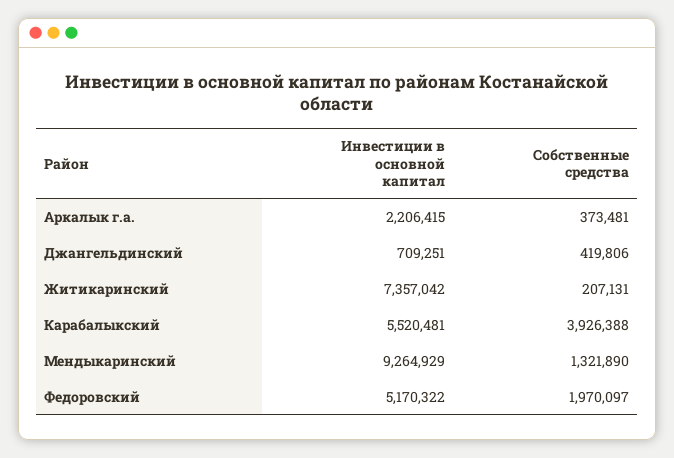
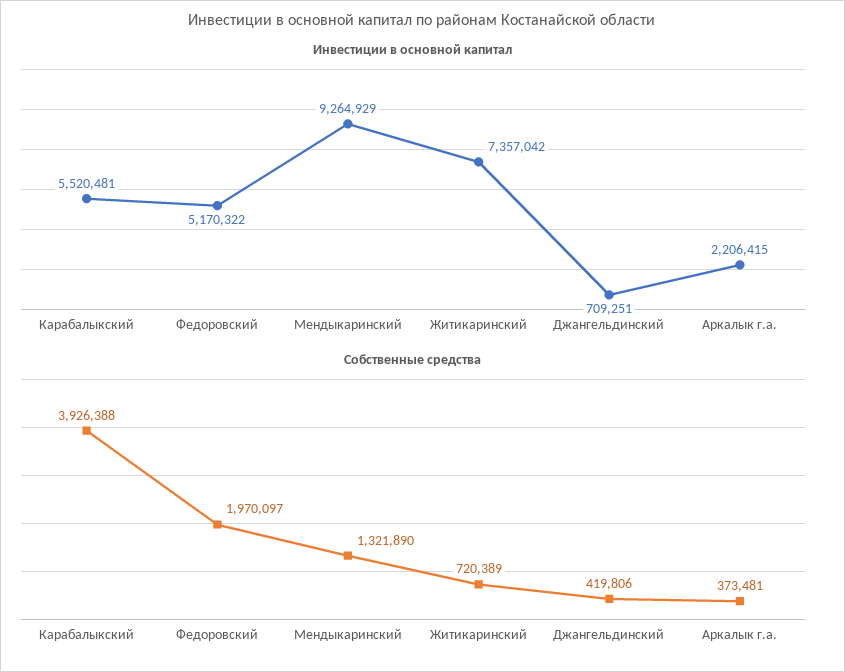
Собственные средства, Житикаринский: 207131 -> 720389

